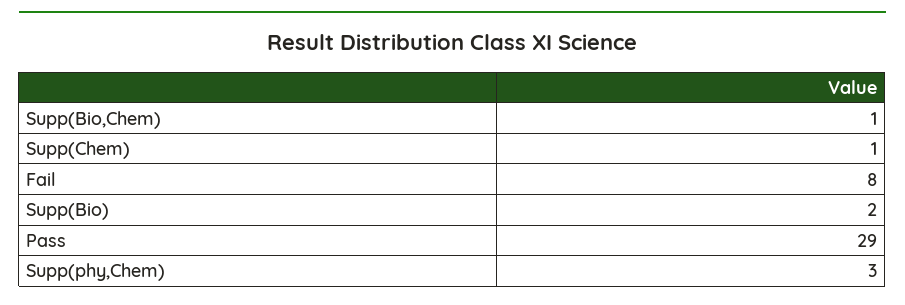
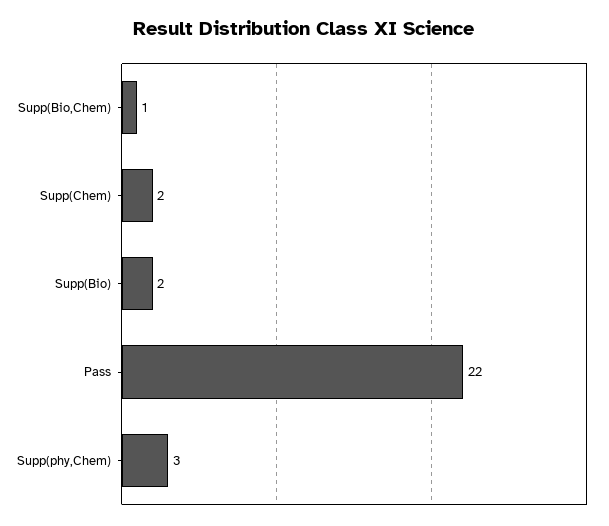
Supp(Chem): 1 -> 2
Fail: 8 -> none
Pass: 29 -> 22

